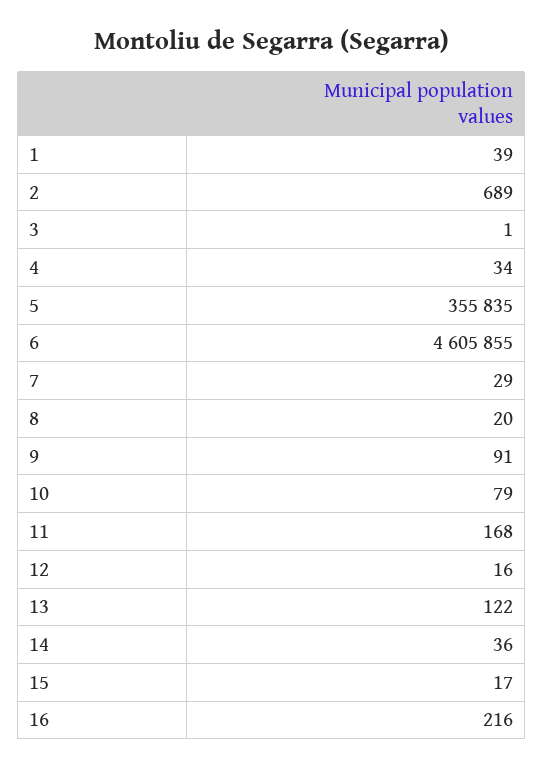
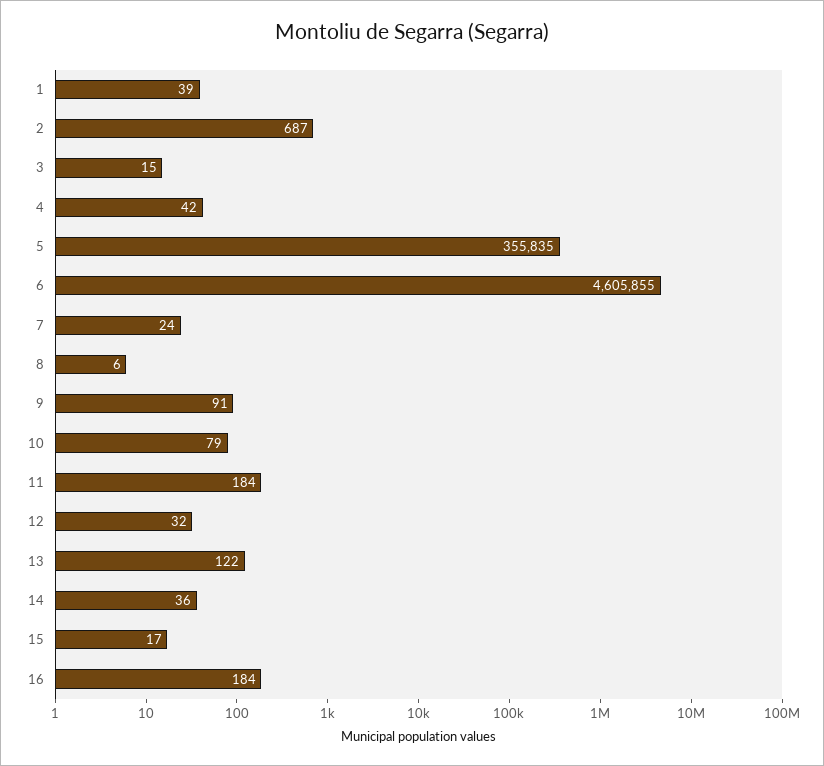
2: 689 -> 687
3: 1 -> 15
4: 34 -> 42
7: 29 -> 24
8: 20 -> 6
11: 168 -> 184
12: 16 -> 32
16: 216 -> 184

